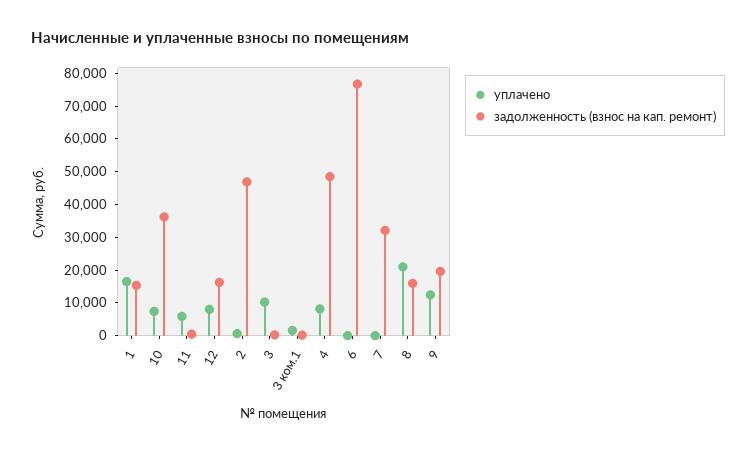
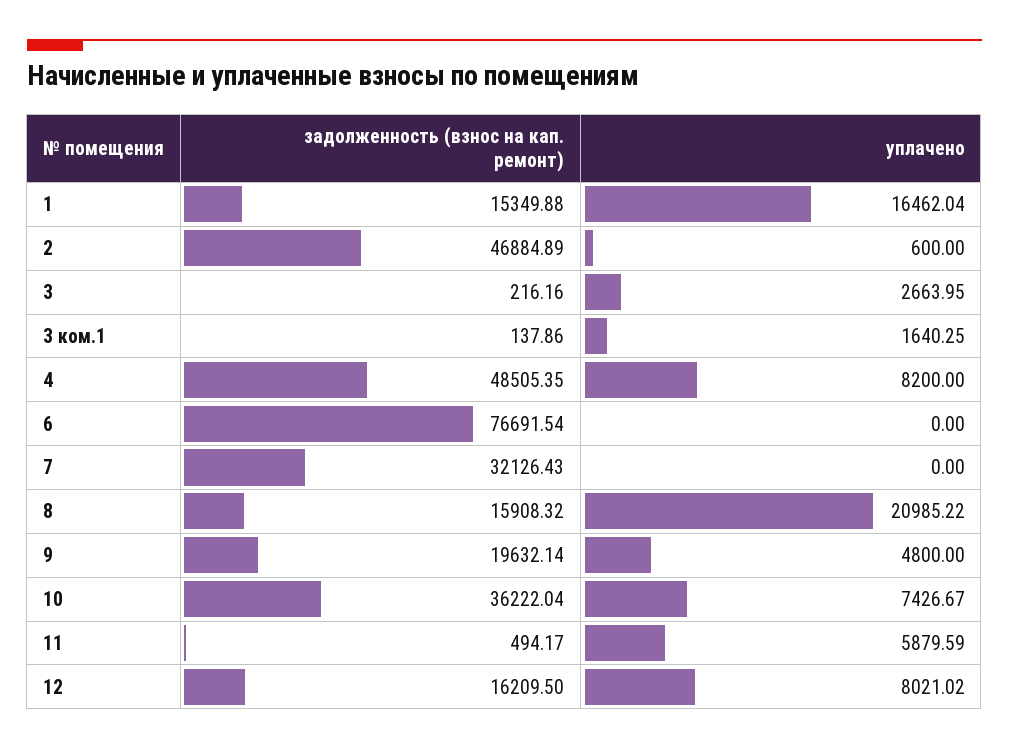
уплачено, 3: 10000 -> 2663.95
уплачено, 9: 12500 -> 4800

